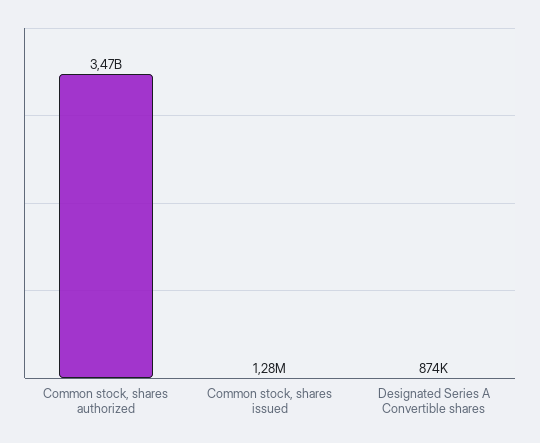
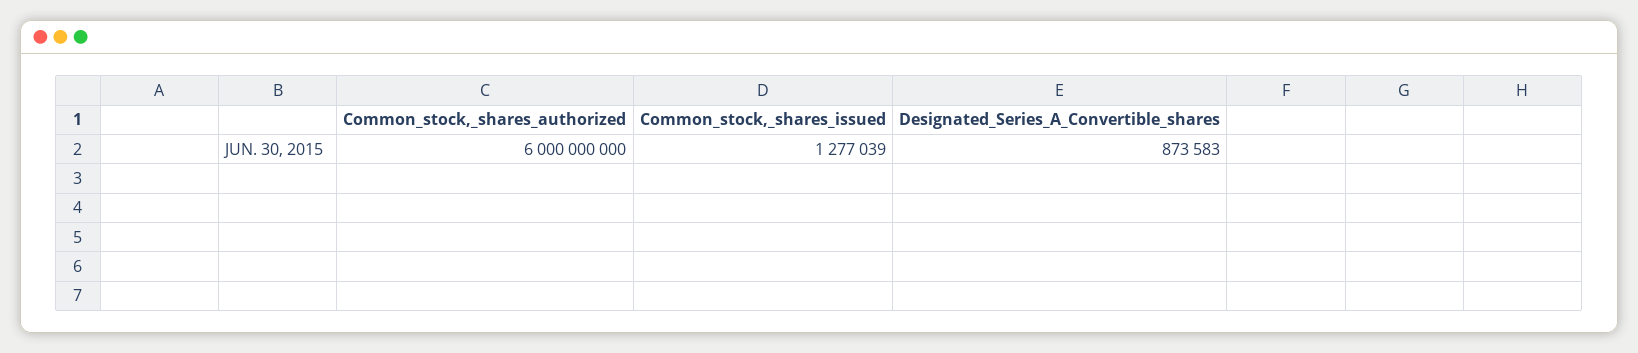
Common stock, shares authorized: 3470000000 -> 6000000000

